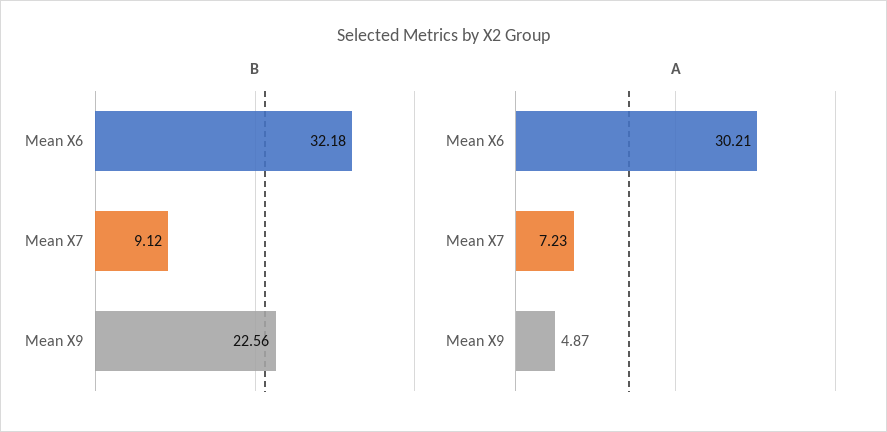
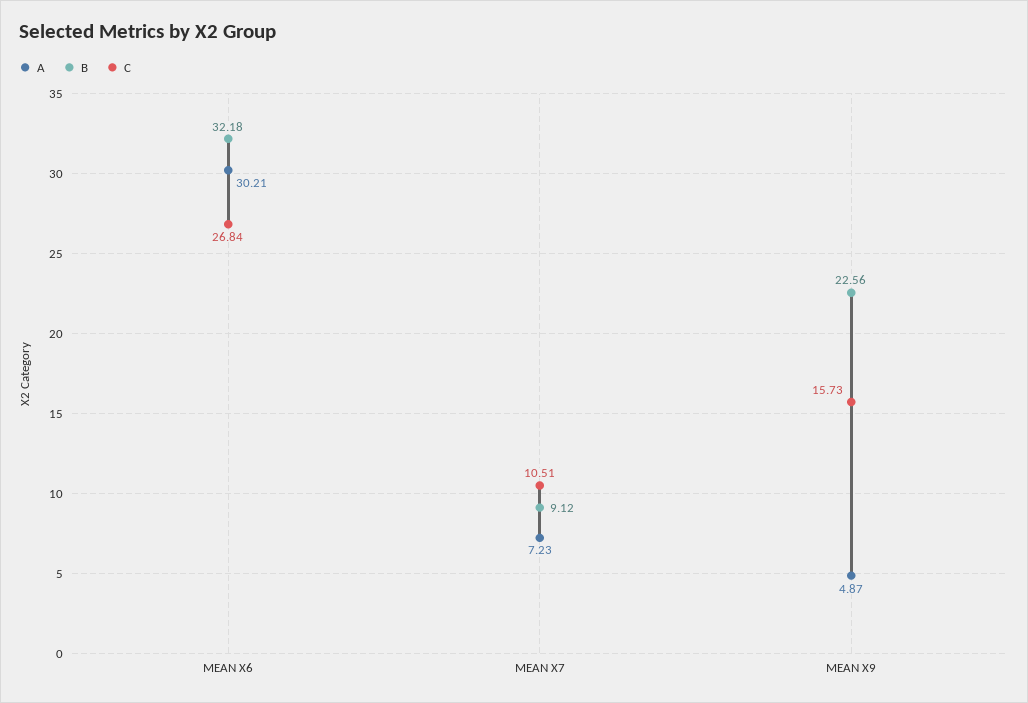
C, Mean X6: none -> 26.84
C, Mean X7: none -> 10.51
C, Mean X9: none -> 15.73

